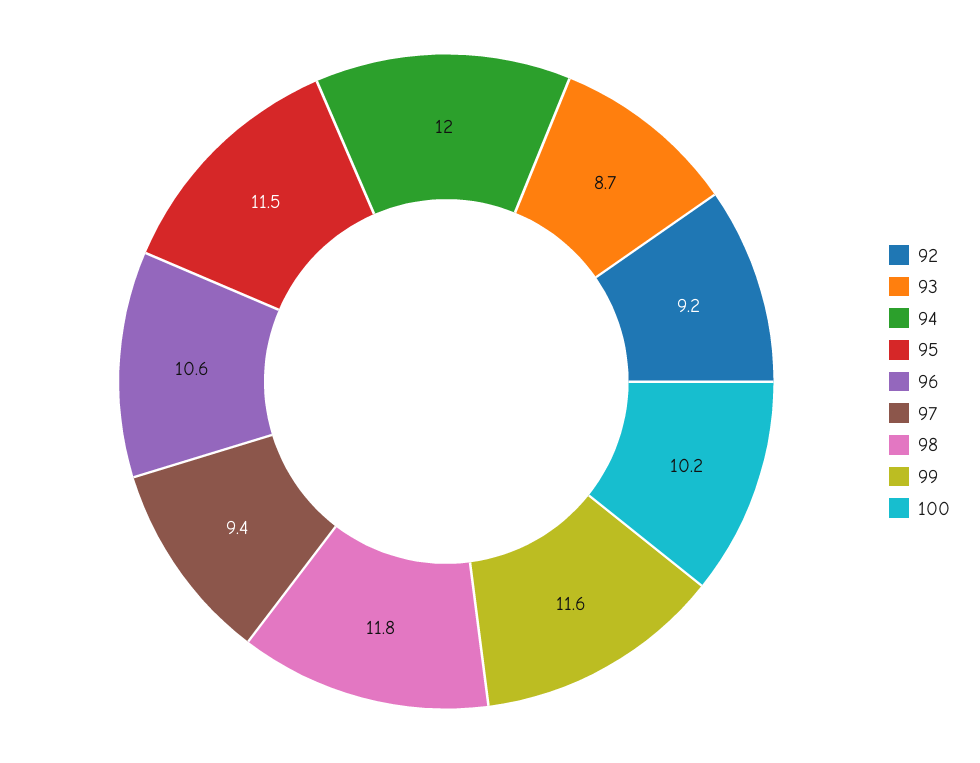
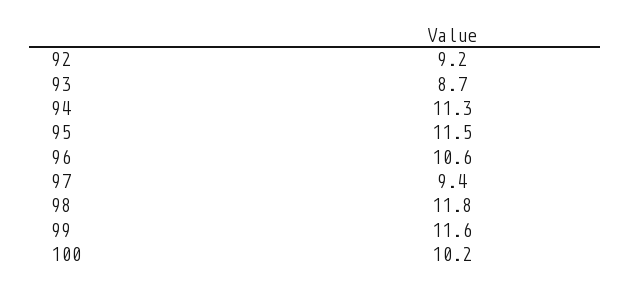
94: 12 -> 11.3

